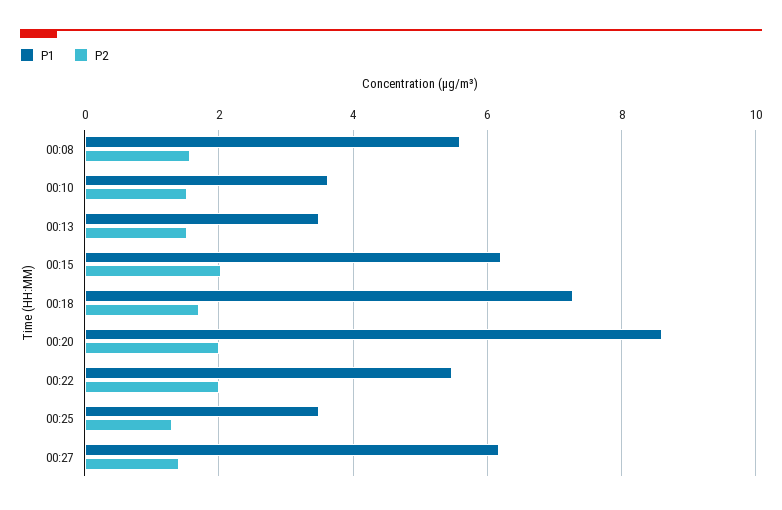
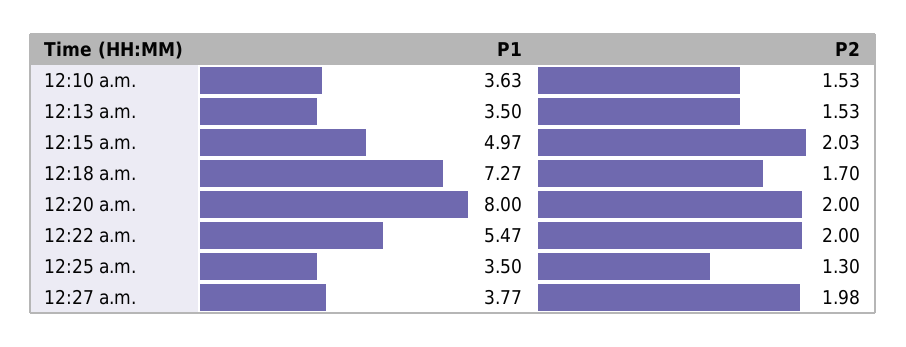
P1, 00:08: 5.6 -> none
P2, 00:08: 1.6 -> none
P1, 00:15: 6.2 -> 4.97
P1, 00:20: 8.6 -> 8
P1, 00:27: 6.2 -> 3.77
P2, 00:27: 1.4 -> 1.98

